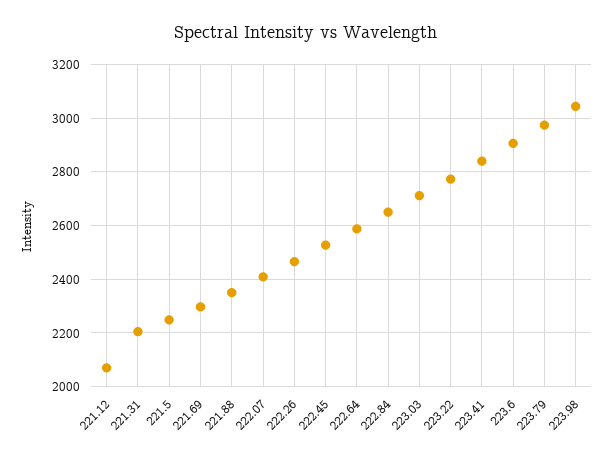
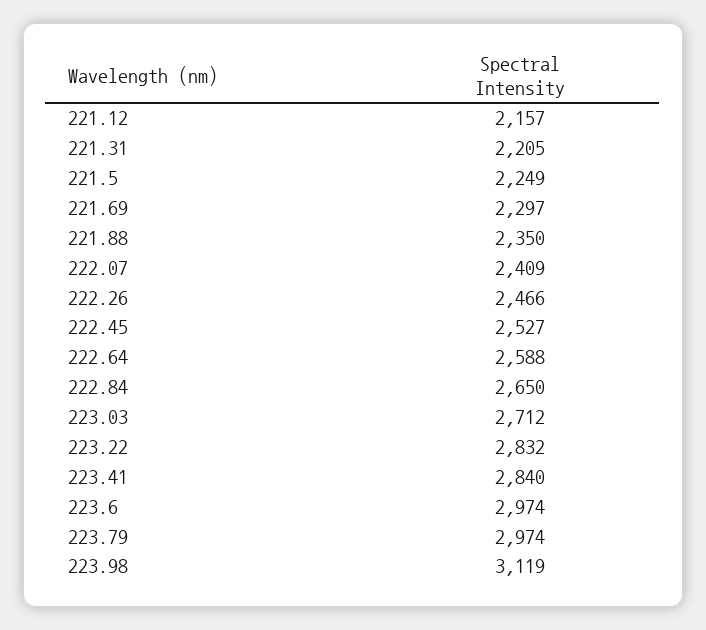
221.12: 2075 -> 2157
223.22: 2775 -> 2832
223.6: 2900 -> 2974
223.98: 3050 -> 3119

